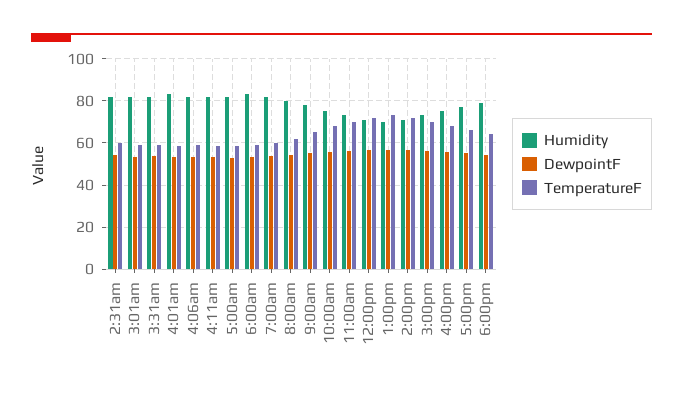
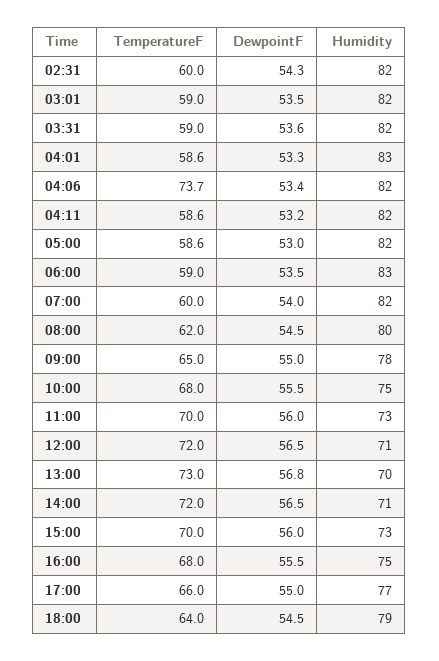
TemperatureF, 4:06am: 60 -> 73.7

